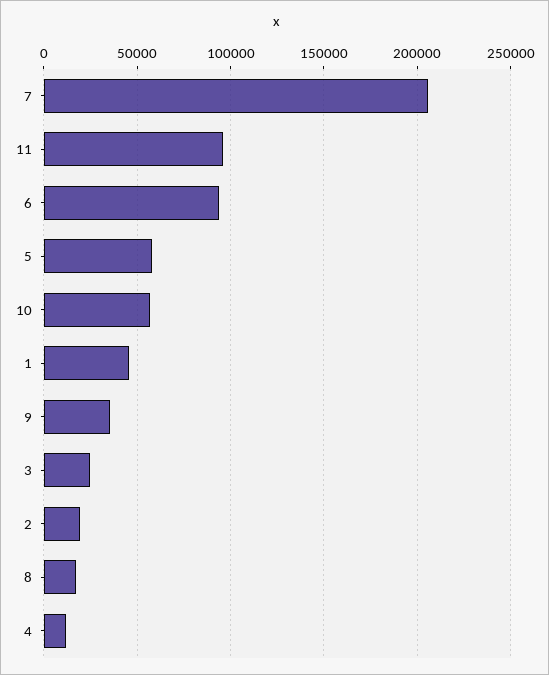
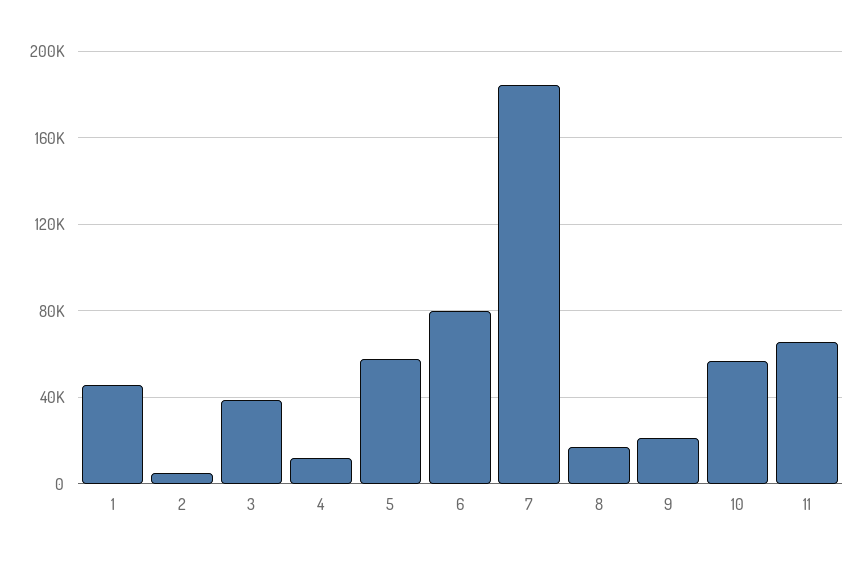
7: 205000 -> 185000
11: 95000 -> 65000
6: 95000 -> 80000
9: 35000 -> 20000
3: 25000 -> 40000
2: 20000 -> 5000

